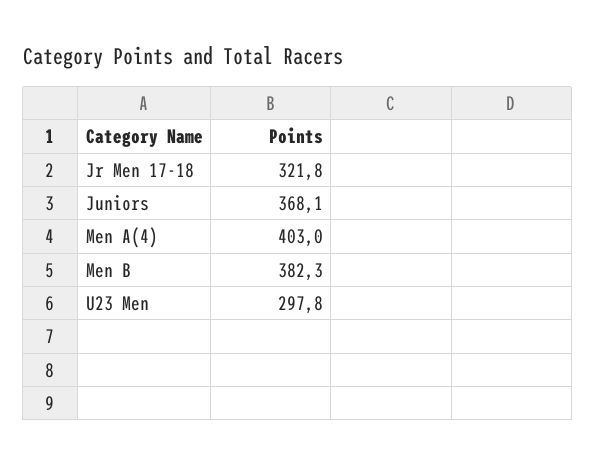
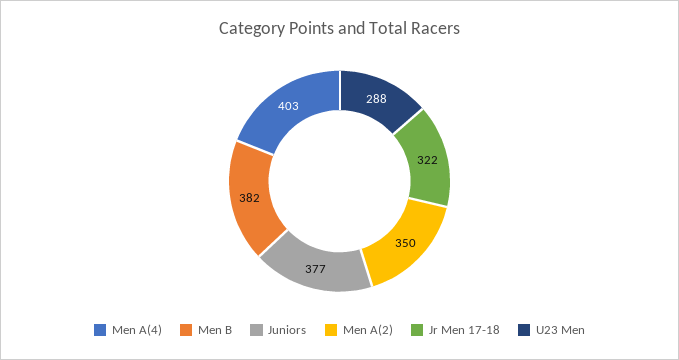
Juniors: 368.1 -> 377
U23 Men: 297.8 -> 288
Men A(2): none -> 350

